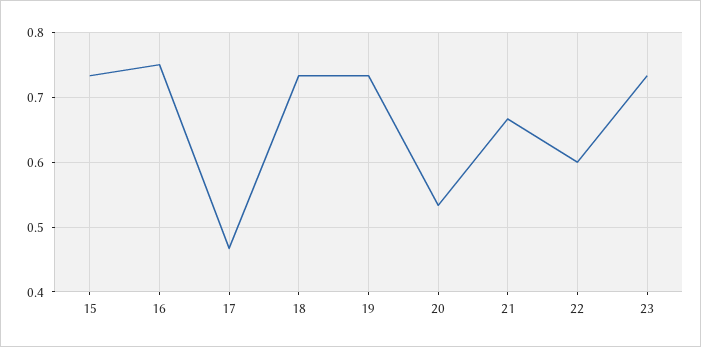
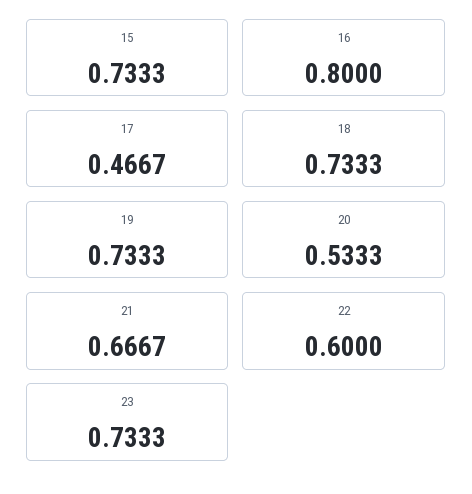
16: 0.75 -> 0.8

